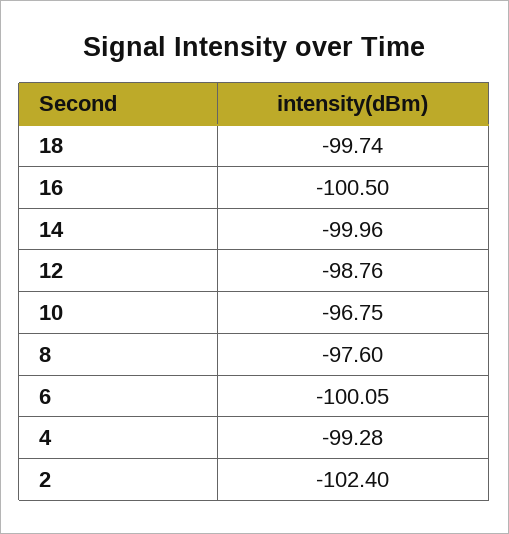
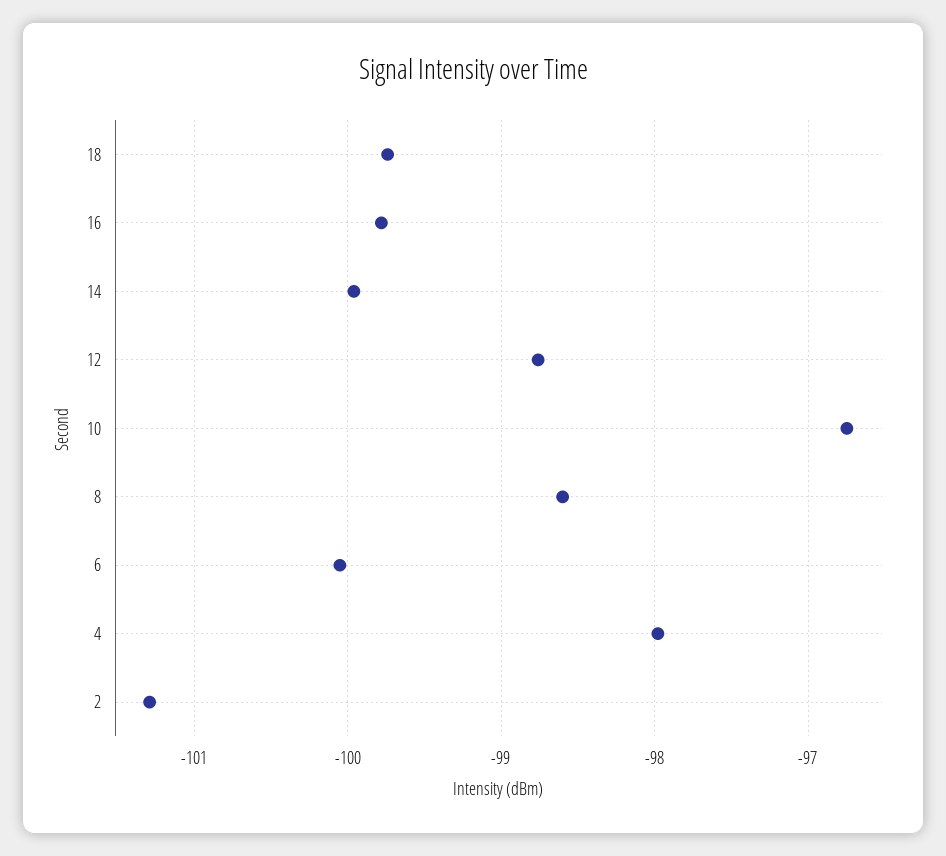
16: -100.5 -> -99.8
8: -97.6 -> -98.6
4: -99.28 -> -98
2: -102.4 -> -101.3

